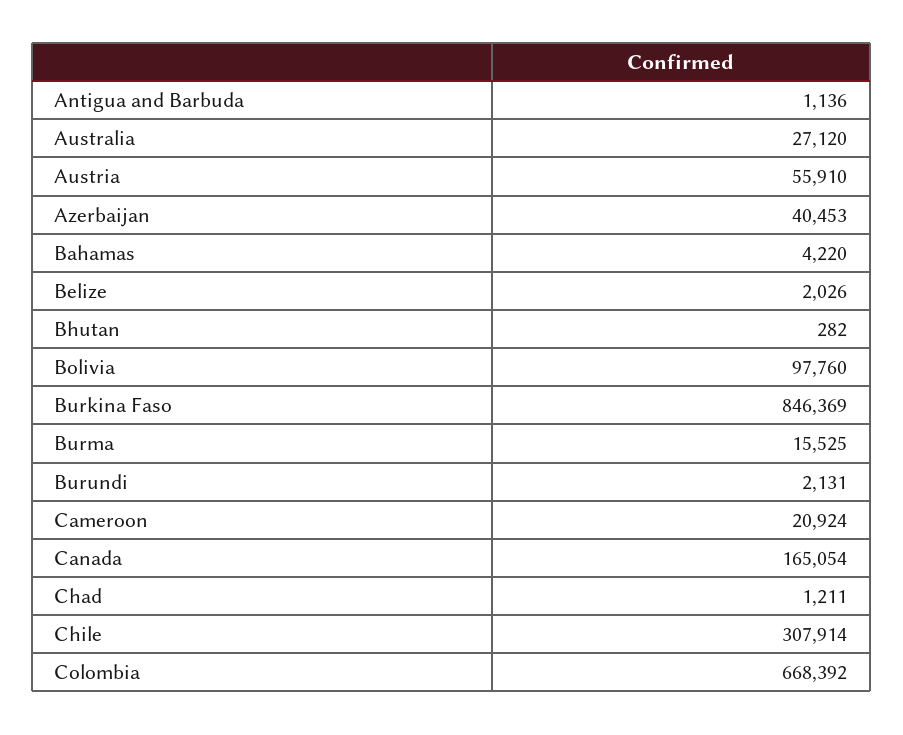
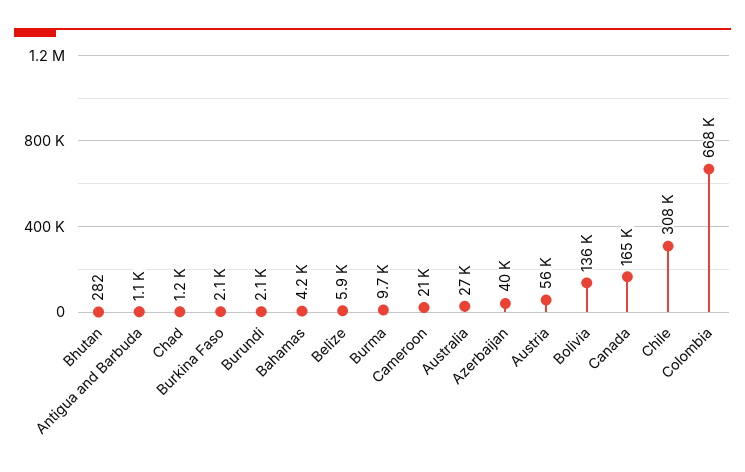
Belize: 2026 -> 5900
Bolivia: 97760 -> 136000
Burkina Faso: 846369 -> 2100
Burma: 15525 -> 9700

